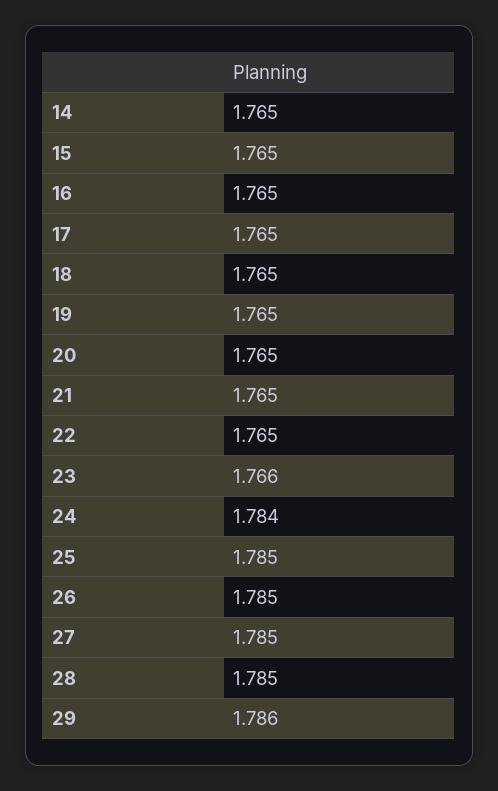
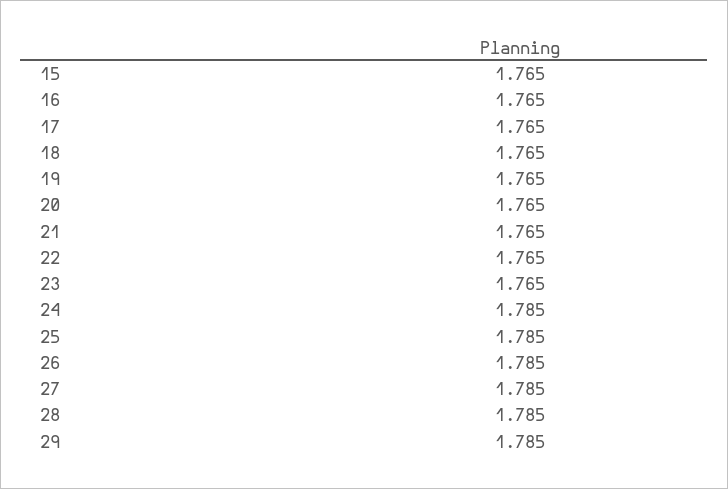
14: 1.765 -> none
23: 1.766 -> 1.765
24: 1.784 -> 1.785
29: 1.786 -> 1.785

